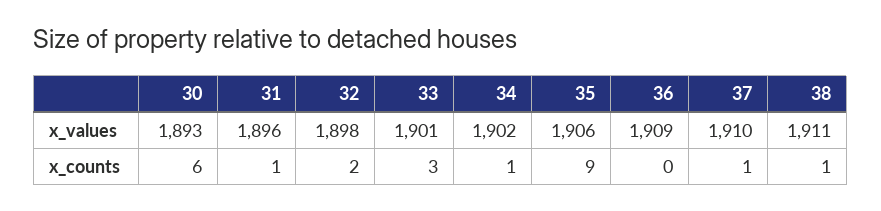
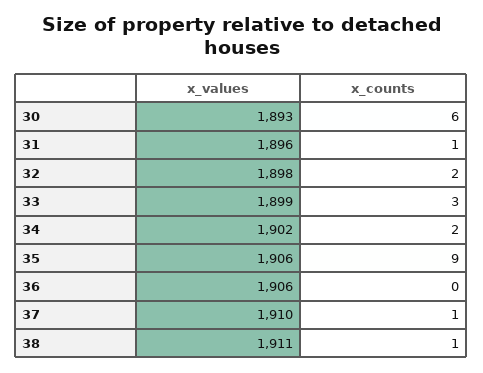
33, x_values: 1901 -> 1899
36, x_values: 1909 -> 1906
34, x_counts: 1 -> 2

